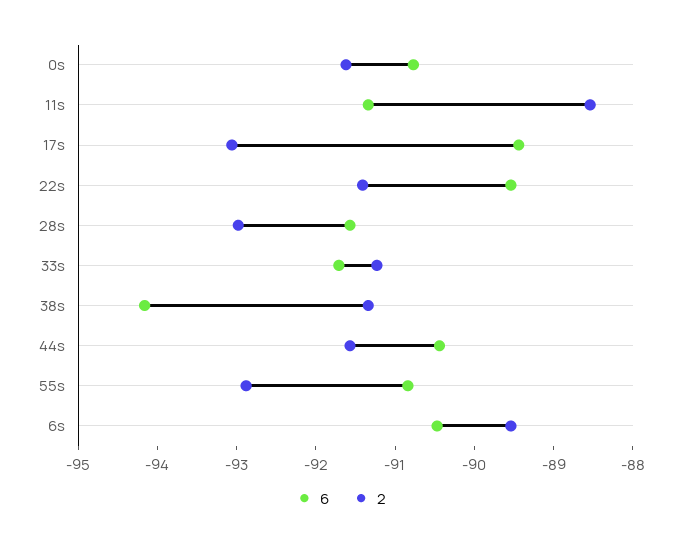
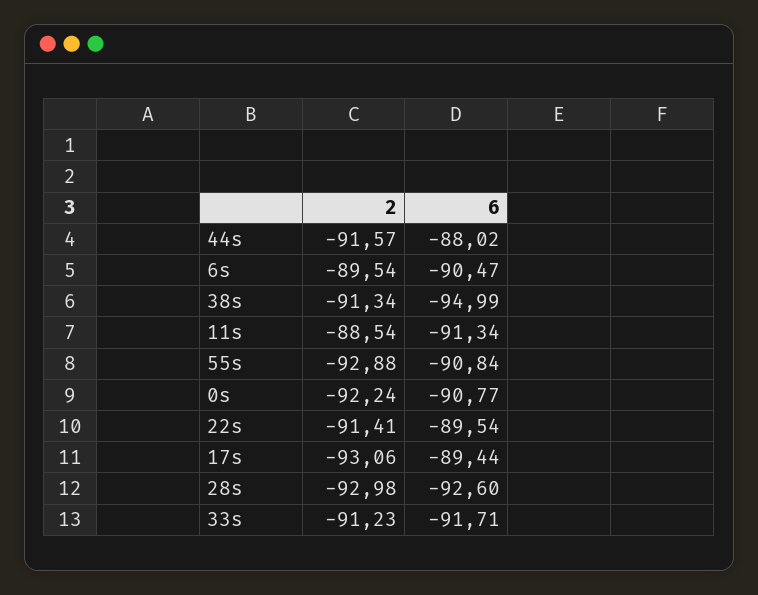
2, 0s: -91.6 -> -92.24
6, 28s: -91.6 -> -92.6
6, 38s: -94.2 -> -94.99
6, 44s: -90.4 -> -88.02

